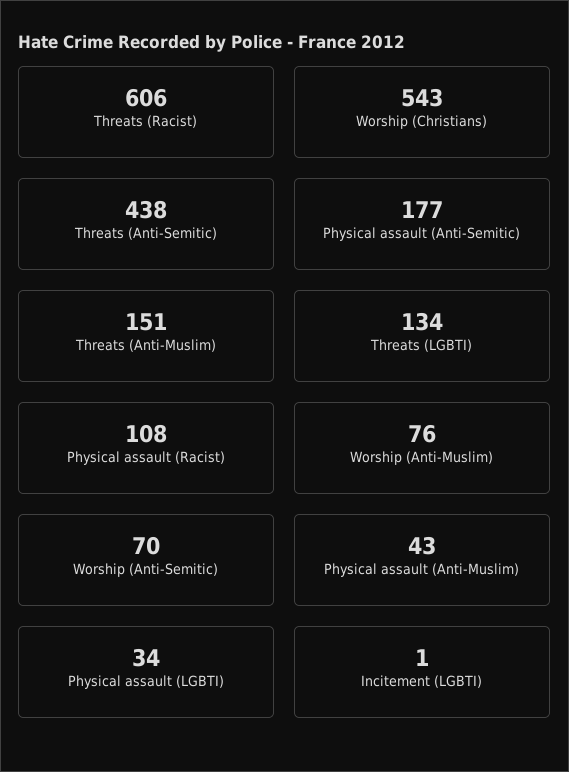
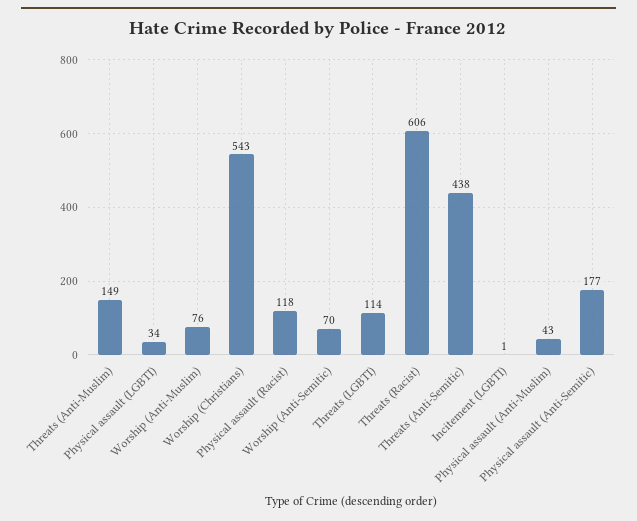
Threats (Anti-Muslim): 151 -> 149
Threats (LGBTI): 134 -> 114
Physical assault (Racist): 108 -> 118

